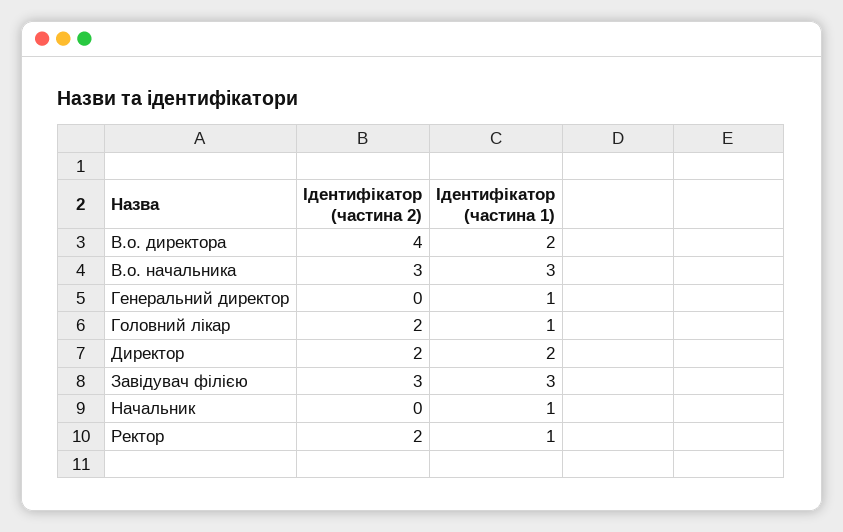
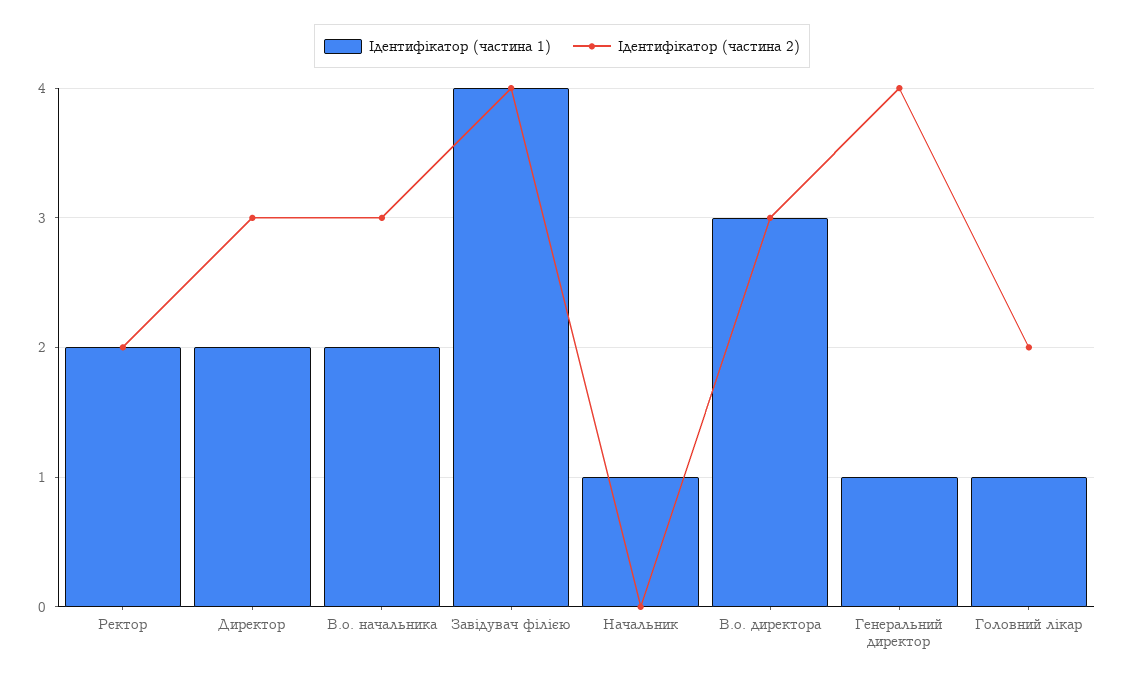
Ідентифікатор (частина 2), В.о. директора: 4 -> 3
Ідентифікатор (частина 1), В.о. директора: 2 -> 3
Ідентифікатор (частина 1), В.о. начальника: 3 -> 2
Ідентифікатор (частина 2), Генеральний директор: 0 -> 4
Ідентифікатор (частина 2), Директор: 2 -> 3
Ідентифікатор (частина 2), Завідувач філією: 3 -> 4
Ідентифікатор (частина 1), Завідувач філією: 3 -> 4
Ідентифікатор (частина 1), Ректор: 1 -> 2

